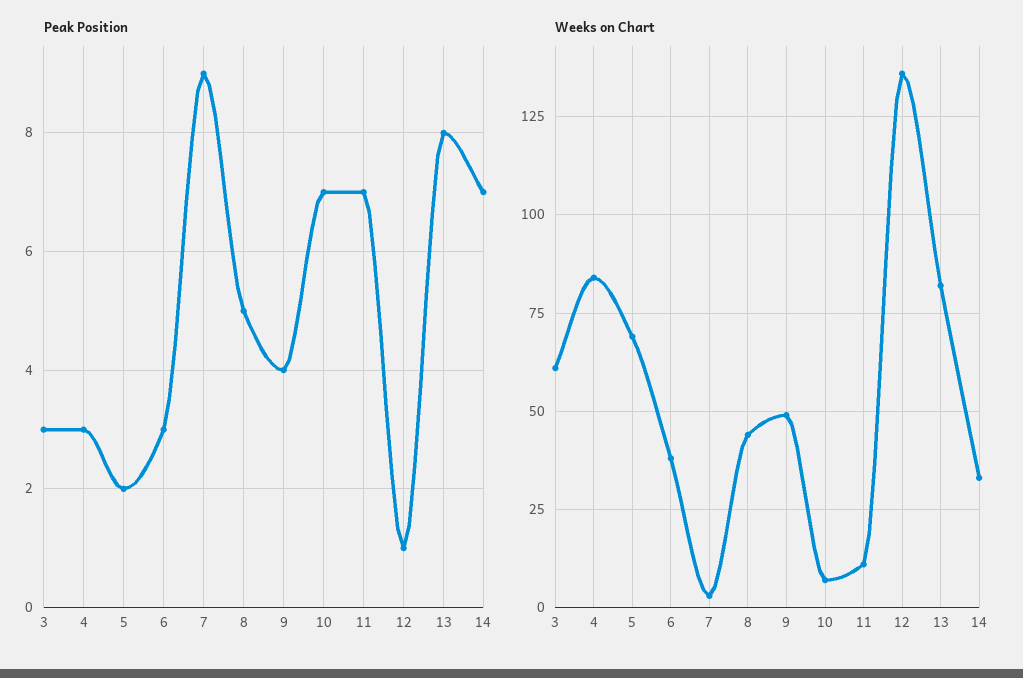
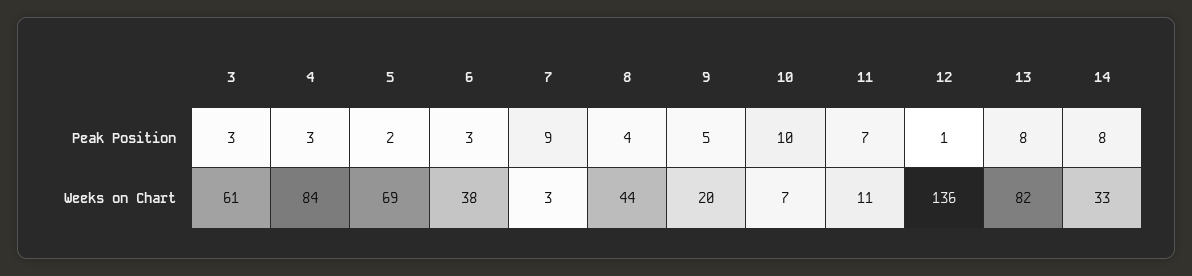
Peak Position, 8: 5 -> 4
Peak Position, 9: 4 -> 5
Peak Position, 10: 7 -> 10
Peak Position, 14: 7 -> 8
Weeks on Chart, 9: 50 -> 20

